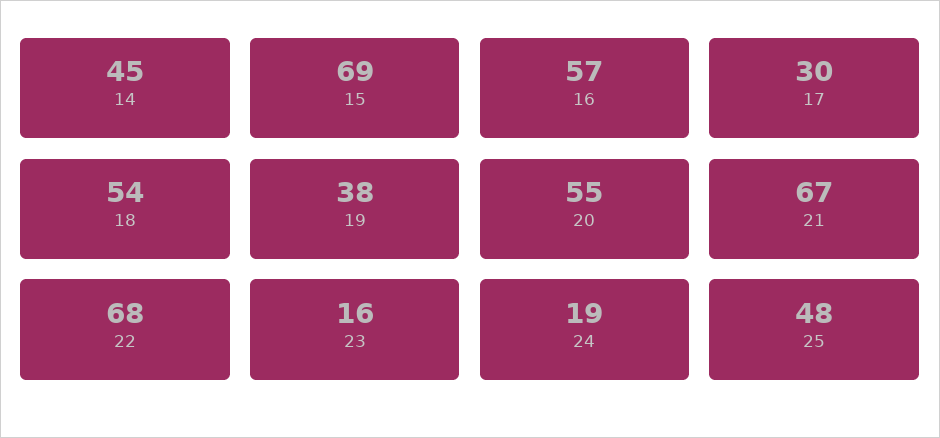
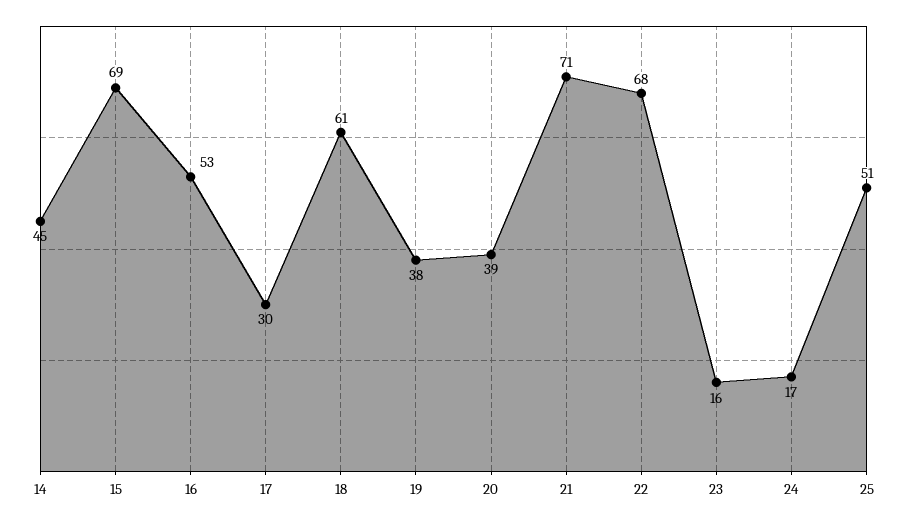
16: 57 -> 53
18: 54 -> 61
20: 55 -> 39
21: 67 -> 71
24: 19 -> 17
25: 48 -> 51

